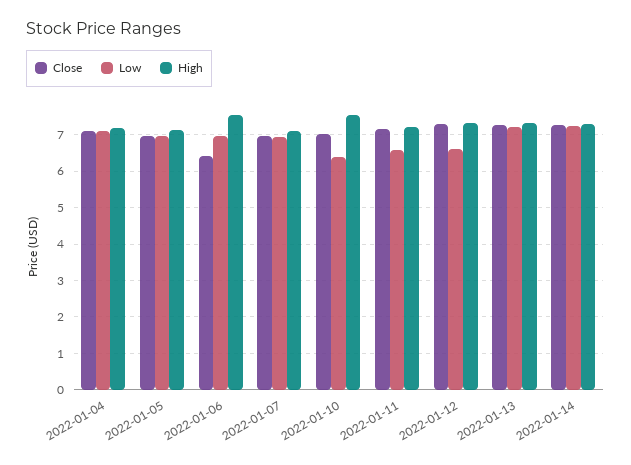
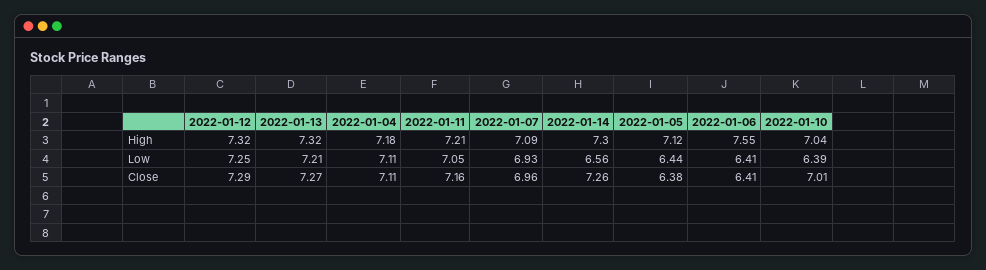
Close, 2022-01-05: 7 -> 6.38
Low, 2022-01-05: 7 -> 6.44
Low, 2022-01-06: 7 -> 6.41
High, 2022-01-10: 7.6 -> 7.04
Low, 2022-01-11: 6.6 -> 7.05
Low, 2022-01-12: 6.6 -> 7.25
Low, 2022-01-14: 7.2 -> 6.56

